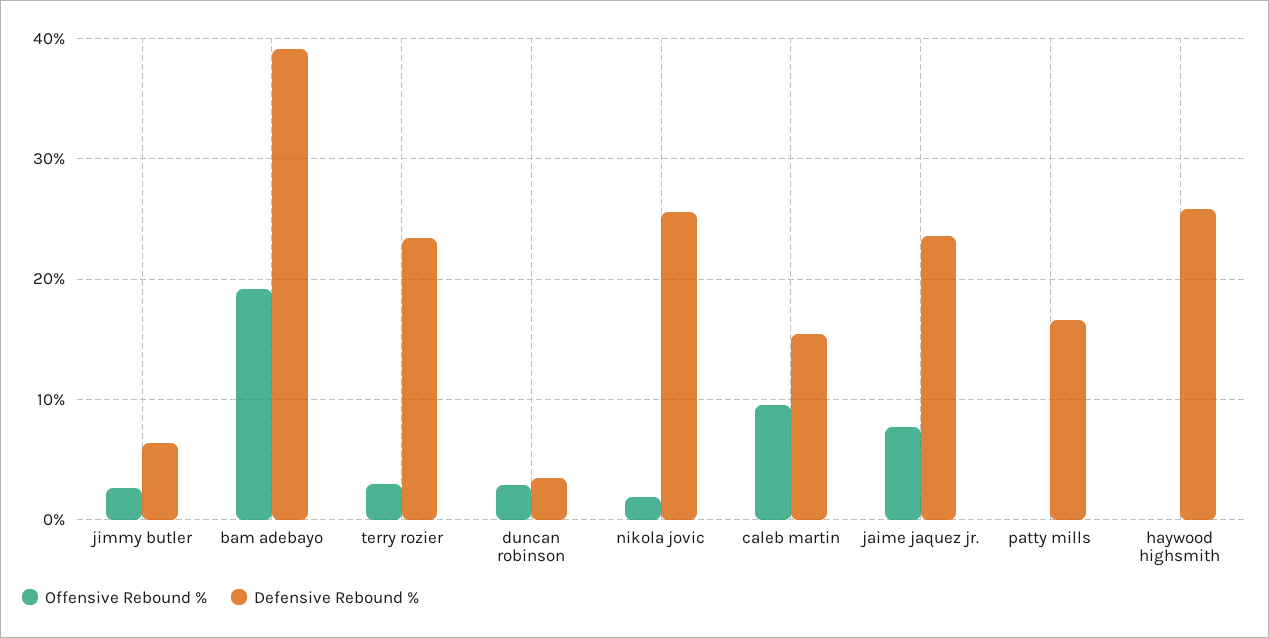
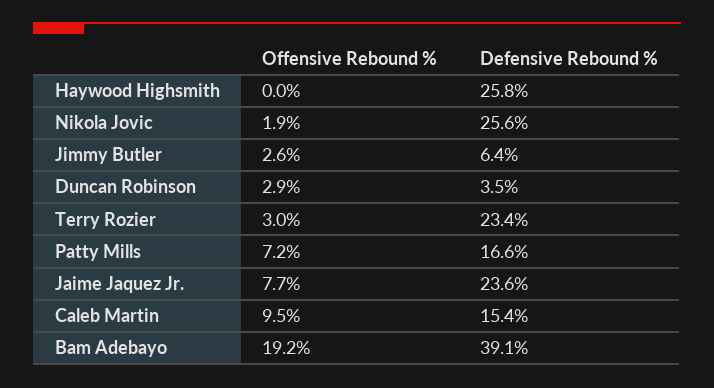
Offensive Rebound %, patty mills: 0 -> 7.2

